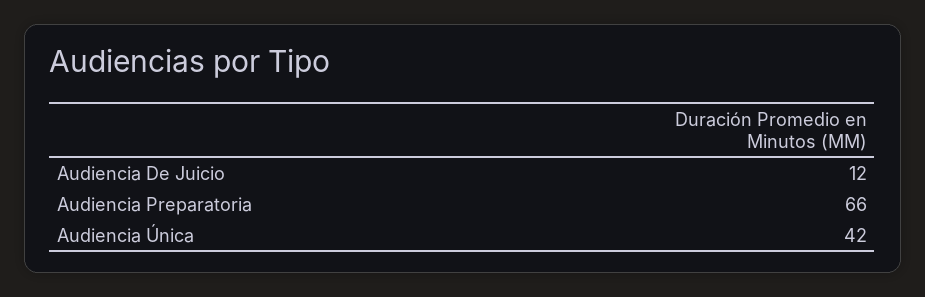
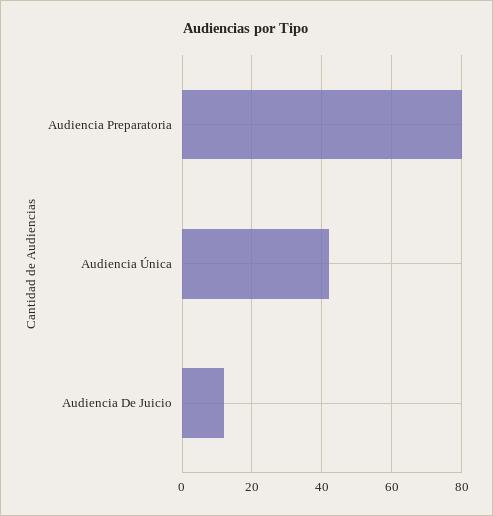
Audiencia Preparatoria: 66 -> 80

